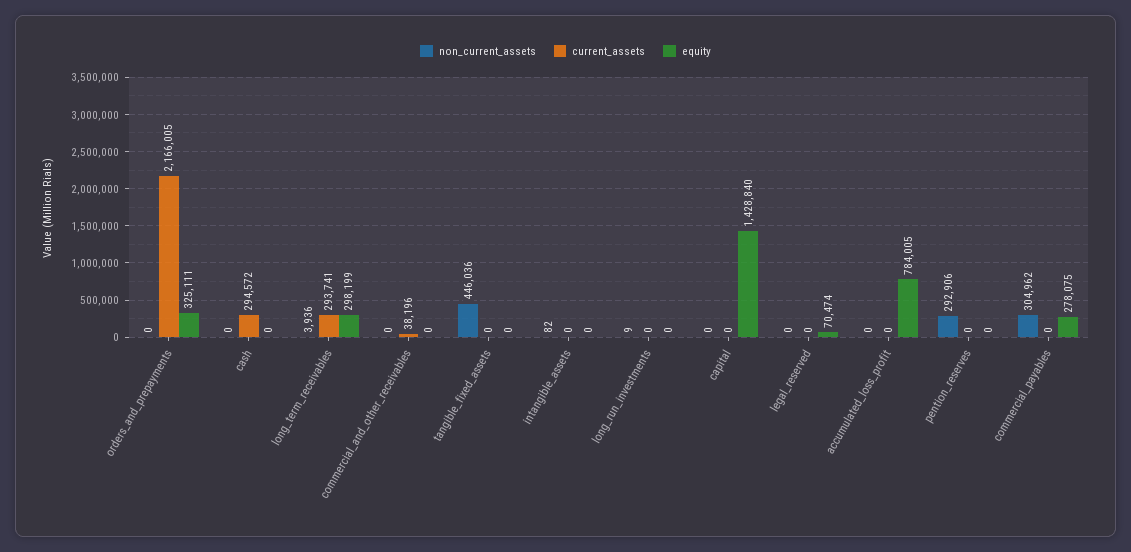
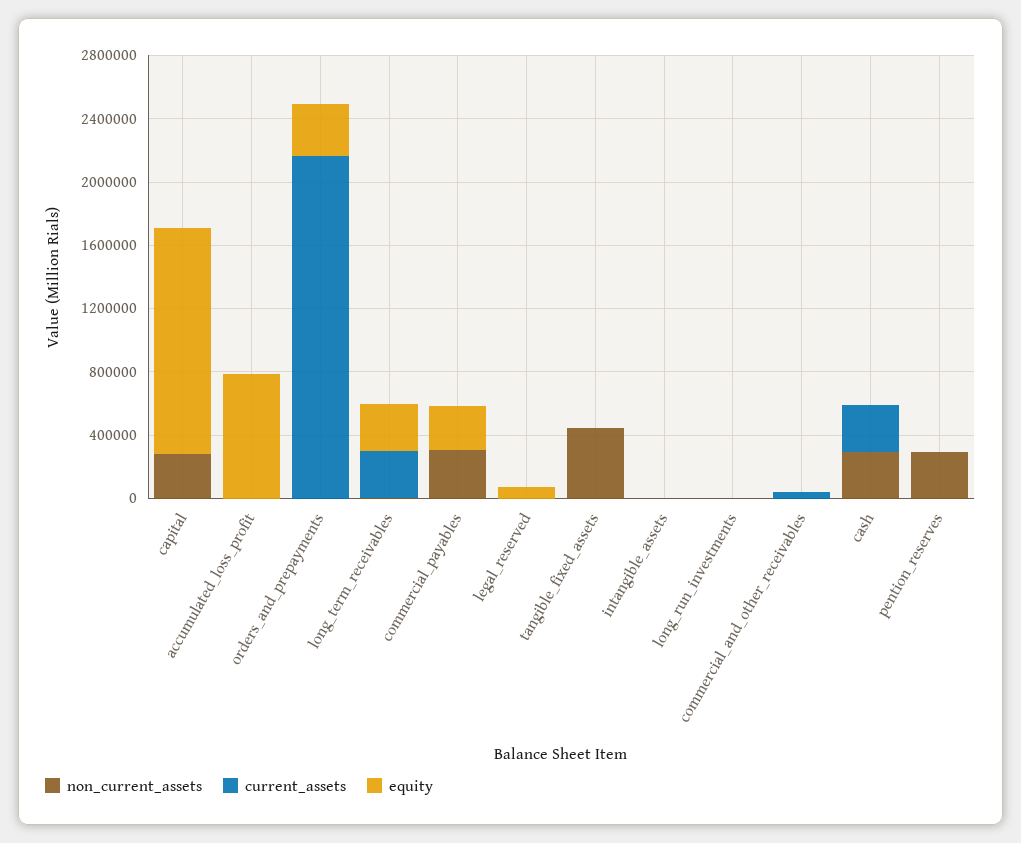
non_current_assets, cash: 0 -> 300000
non_current_assets, capital: 0 -> 300000

